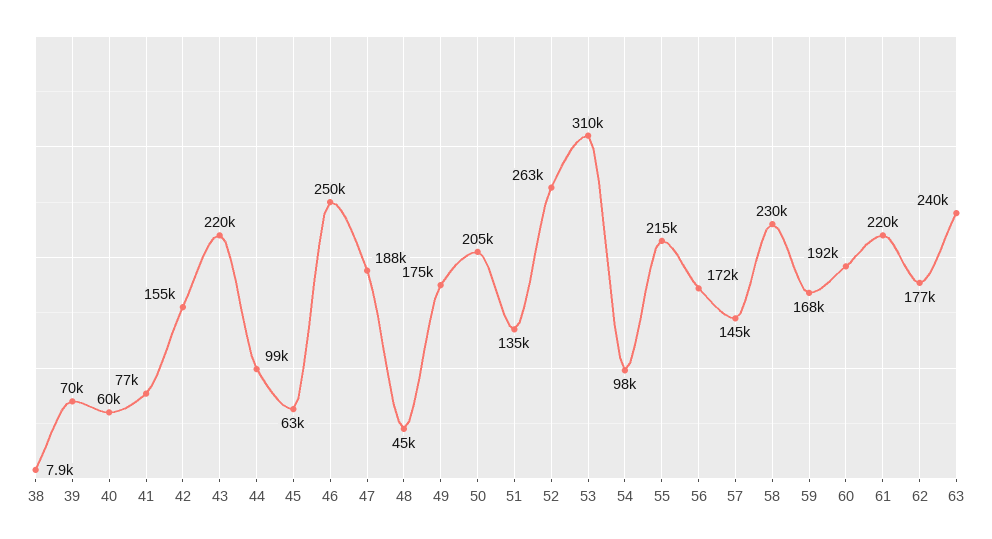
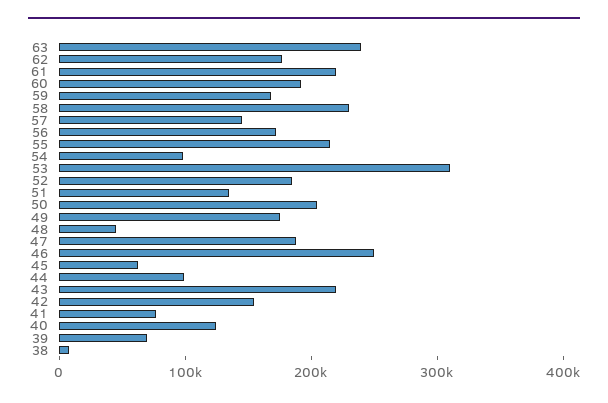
40: 60000 -> 120000
52: 263000 -> 180000

